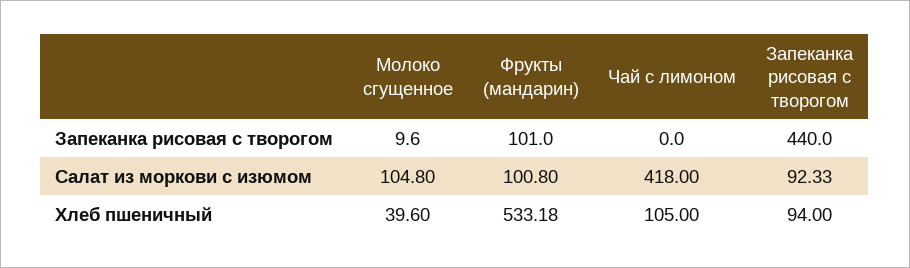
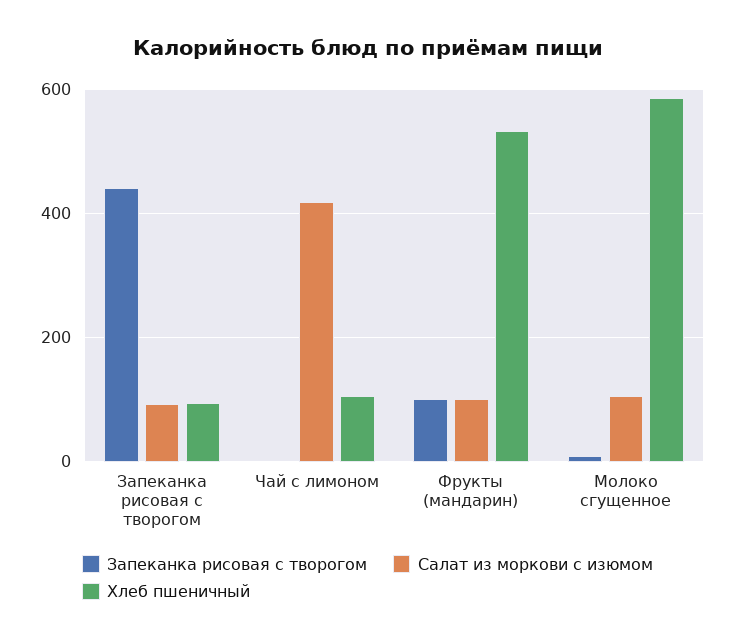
Хлеб пшеничный, Молоко сгущенное: 39.6 -> 580

